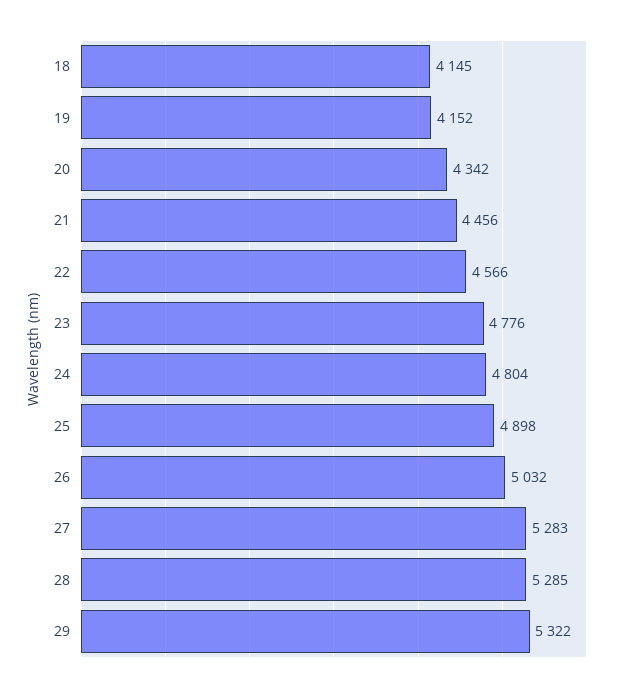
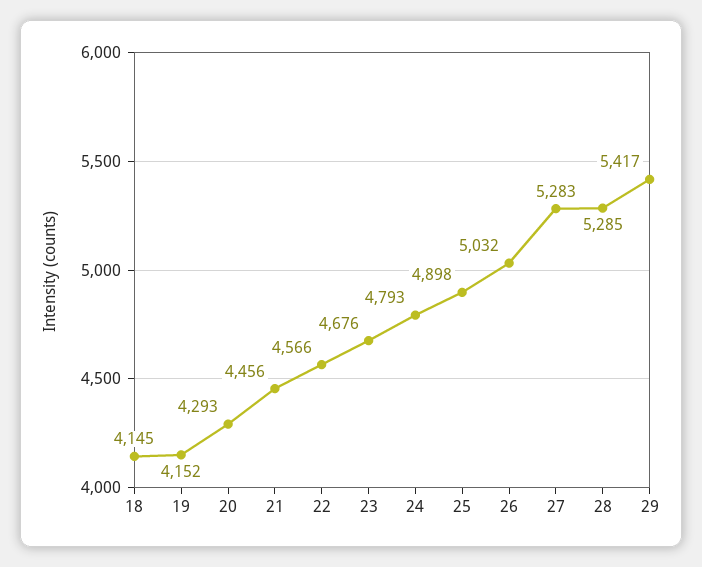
20: 4342 -> 4293
23: 4776 -> 4676
24: 4804 -> 4793
29: 5322 -> 5417

